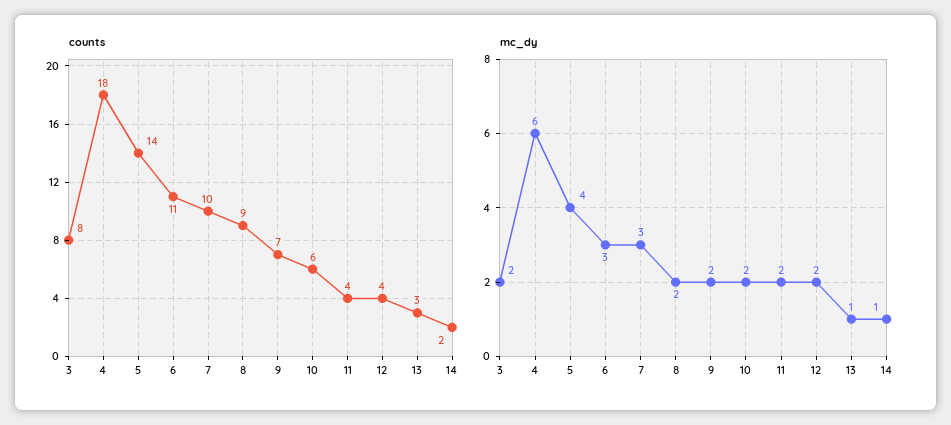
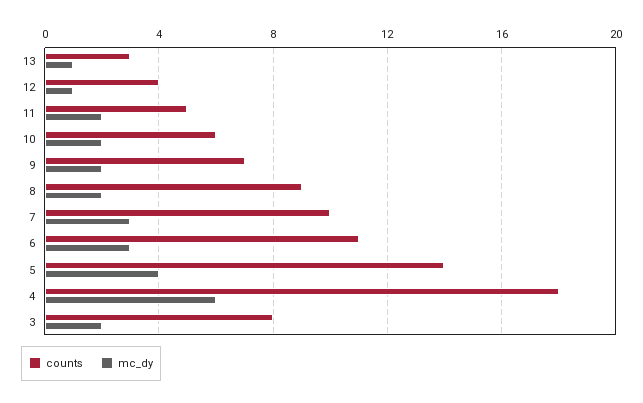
counts, 11: 4 -> 5
counts, 14: 2 -> none
mc_dy, 12: 2 -> 1
mc_dy, 14: 1 -> none

